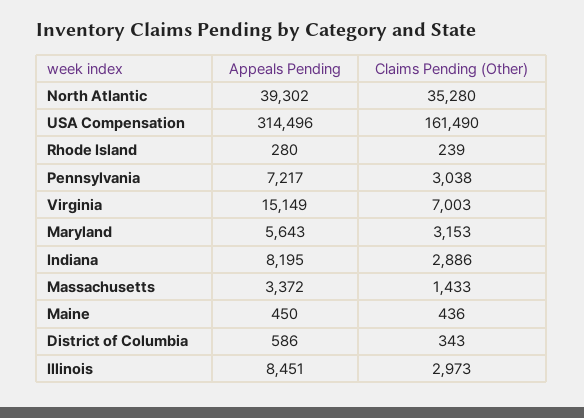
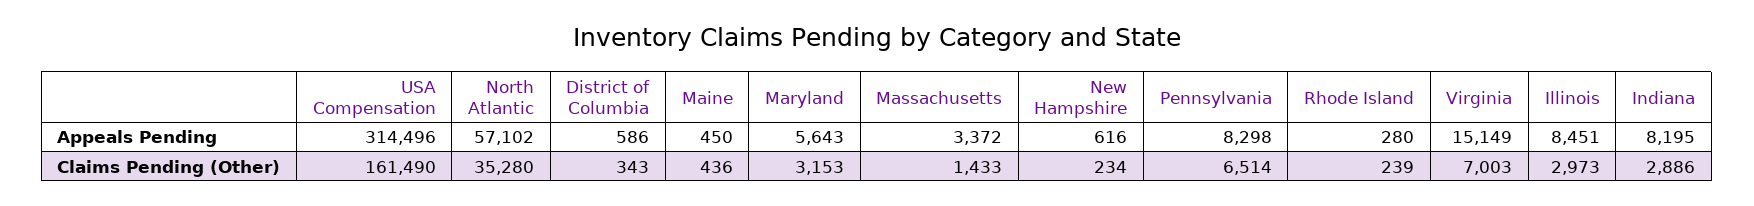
Appeals Pending, North Atlantic: 39302 -> 57102
Appeals Pending, Pennsylvania: 7217 -> 8298
Claims Pending (Other), Pennsylvania: 3038 -> 6514
Appeals Pending, New Hampshire: none -> 616
Claims Pending (Other), New Hampshire: none -> 234

